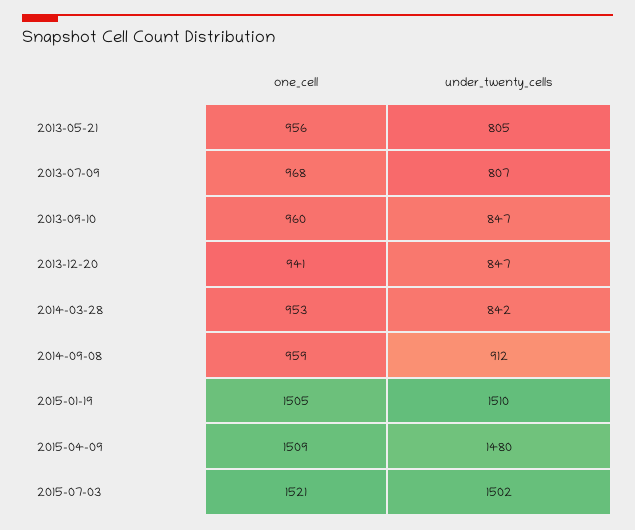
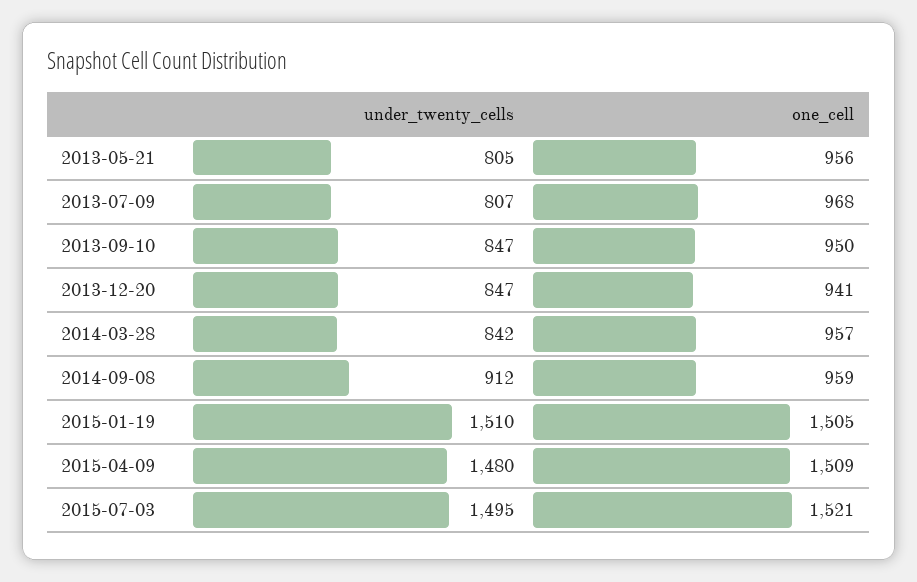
one_cell, 2013-09-10: 960 -> 950
one_cell, 2014-03-28: 953 -> 957
under_twenty_cells, 2015-07-03: 1502 -> 1495

